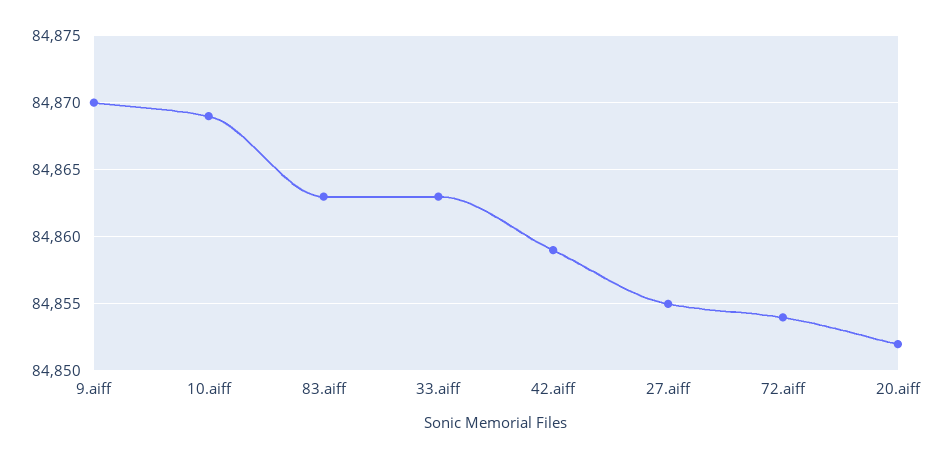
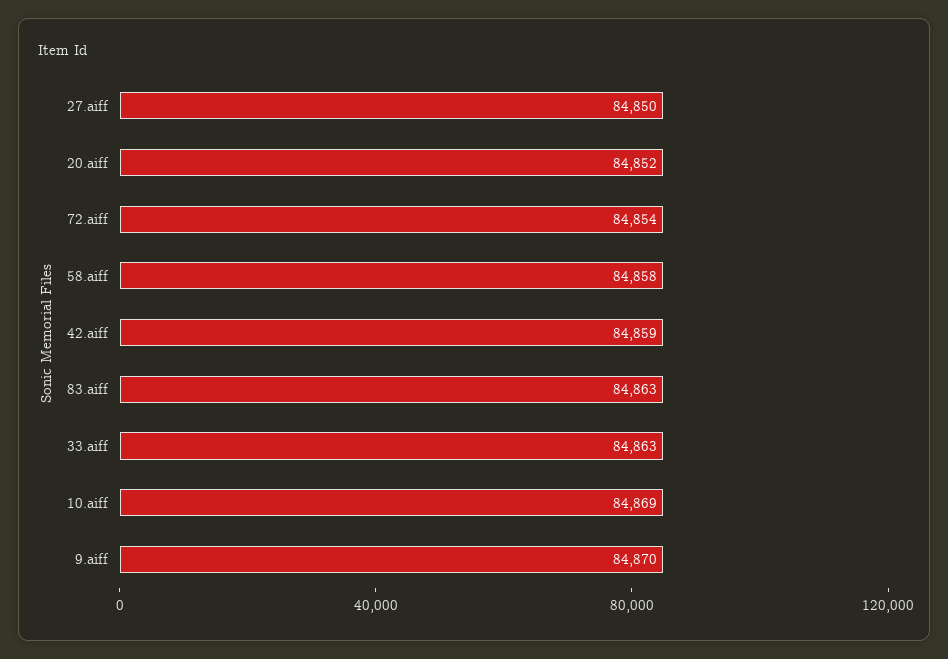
27.aiff: 84855 -> 84850
58.aiff: none -> 84858

